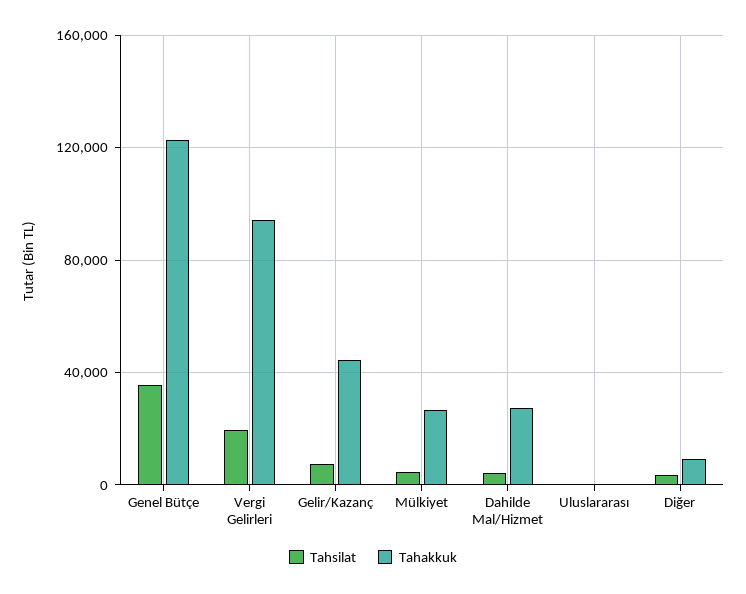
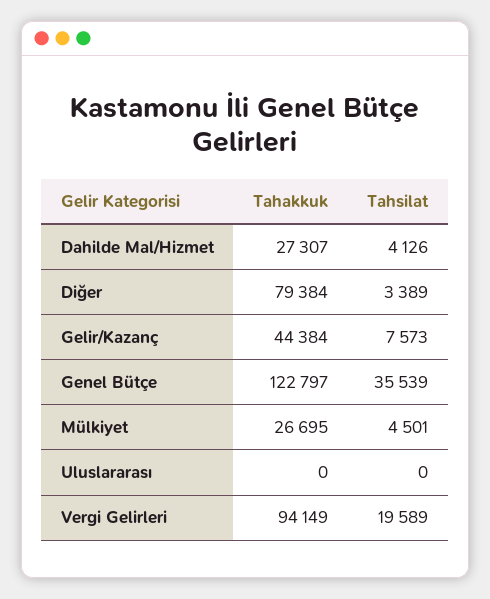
Tahakkuk, Diğer: 10000 -> 79384

